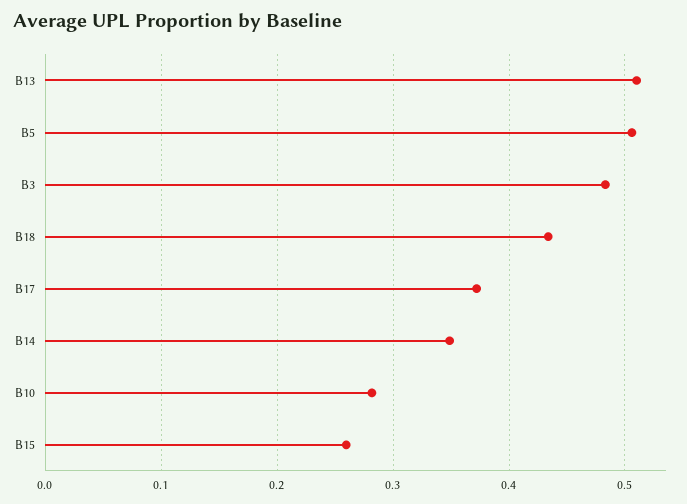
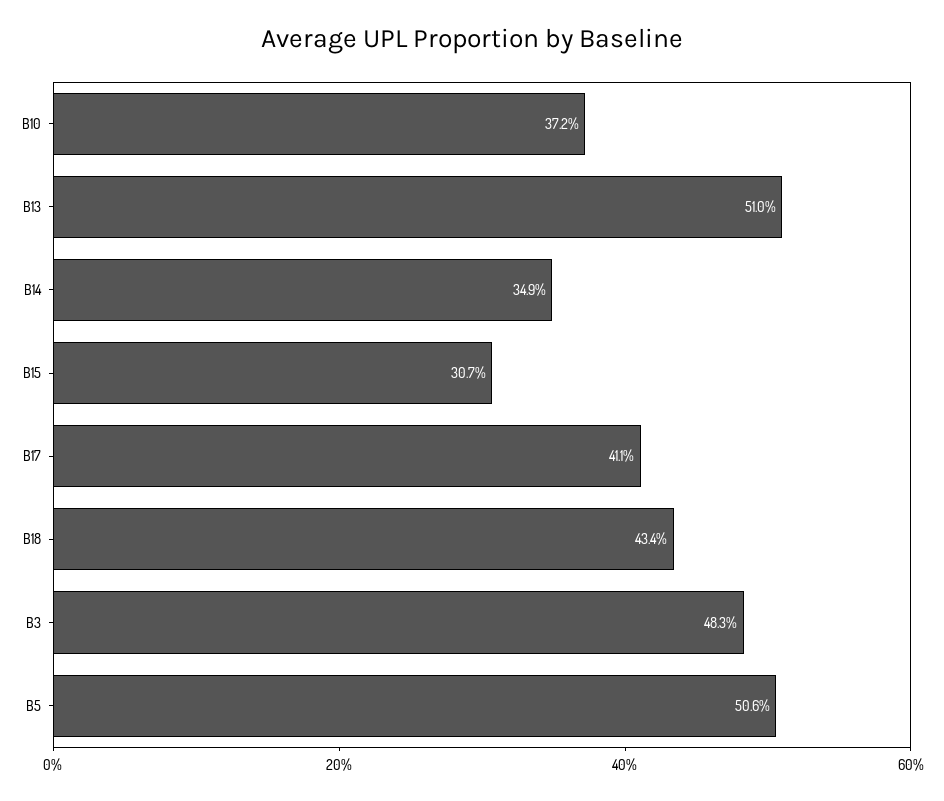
B17: 0.37 -> 0.411
B10: 0.28 -> 0.372
B15: 0.26 -> 0.307

